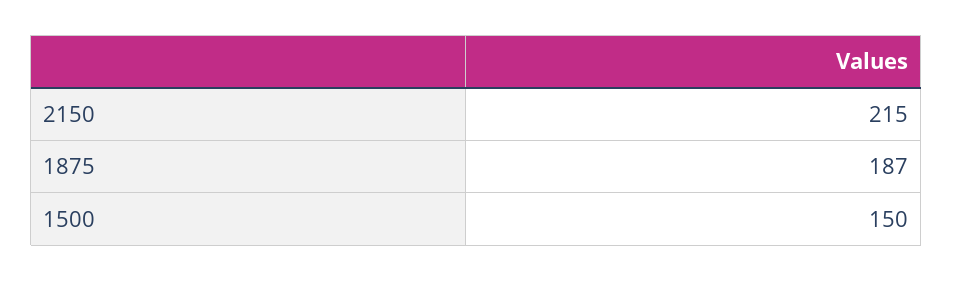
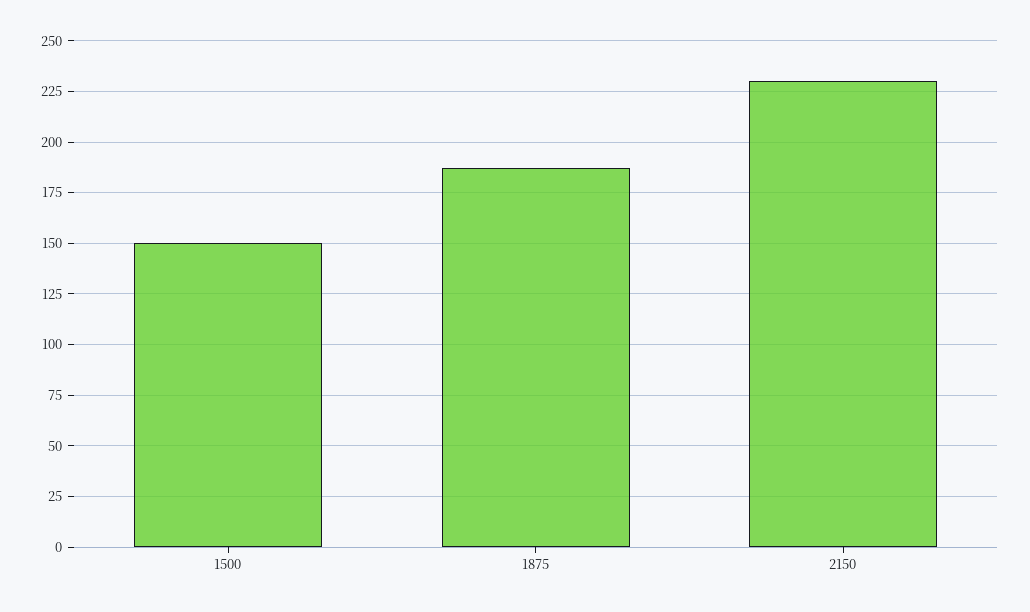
2150: 215 -> 230

